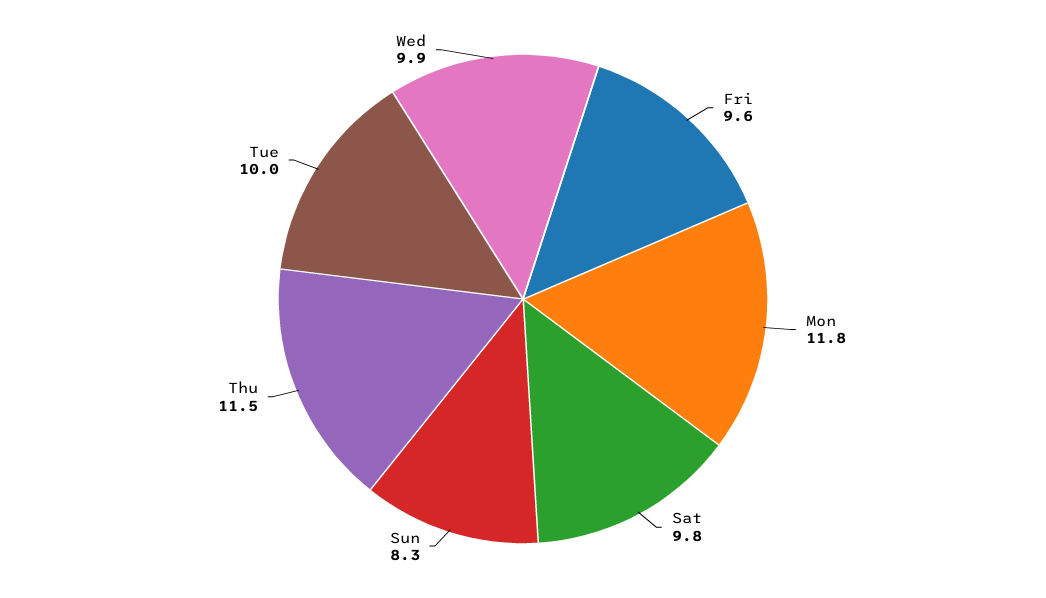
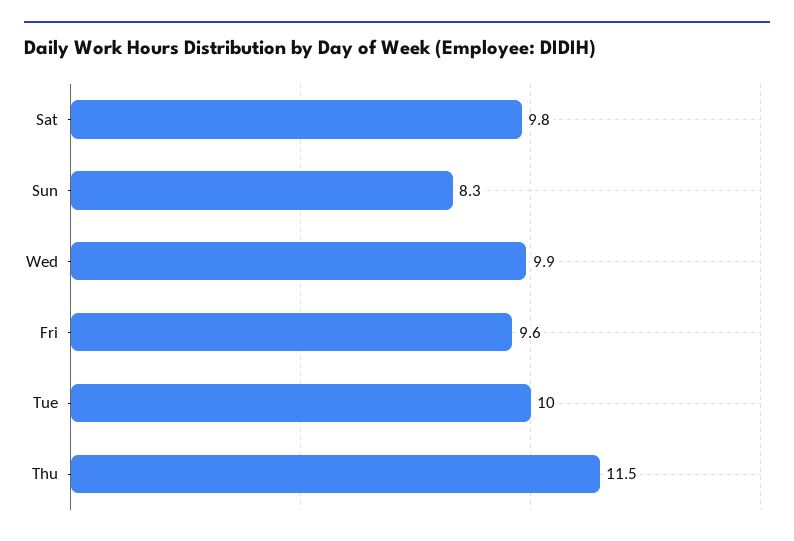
Mon: 11.8 -> none

